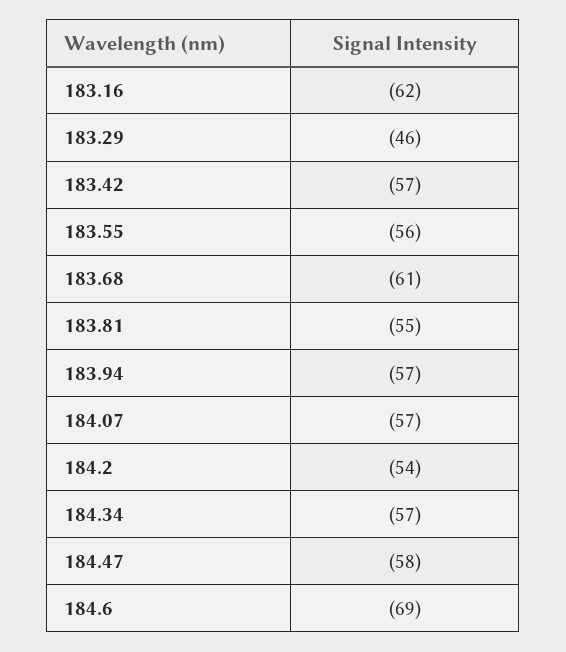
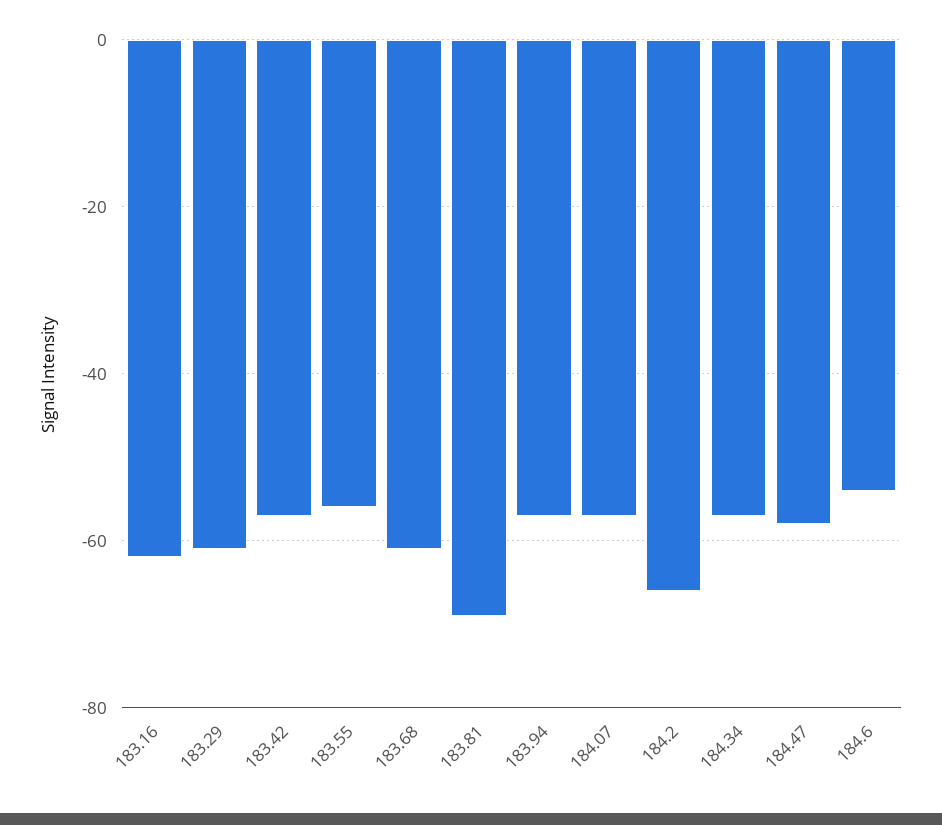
183.29: -46 -> -60
183.81: -55 -> -70
184.2: -54 -> -65
184.6: -69 -> -55

